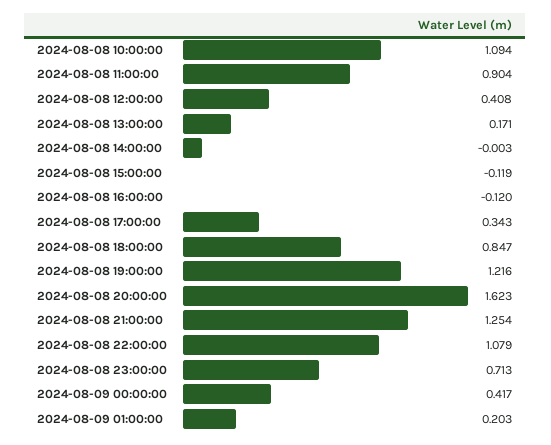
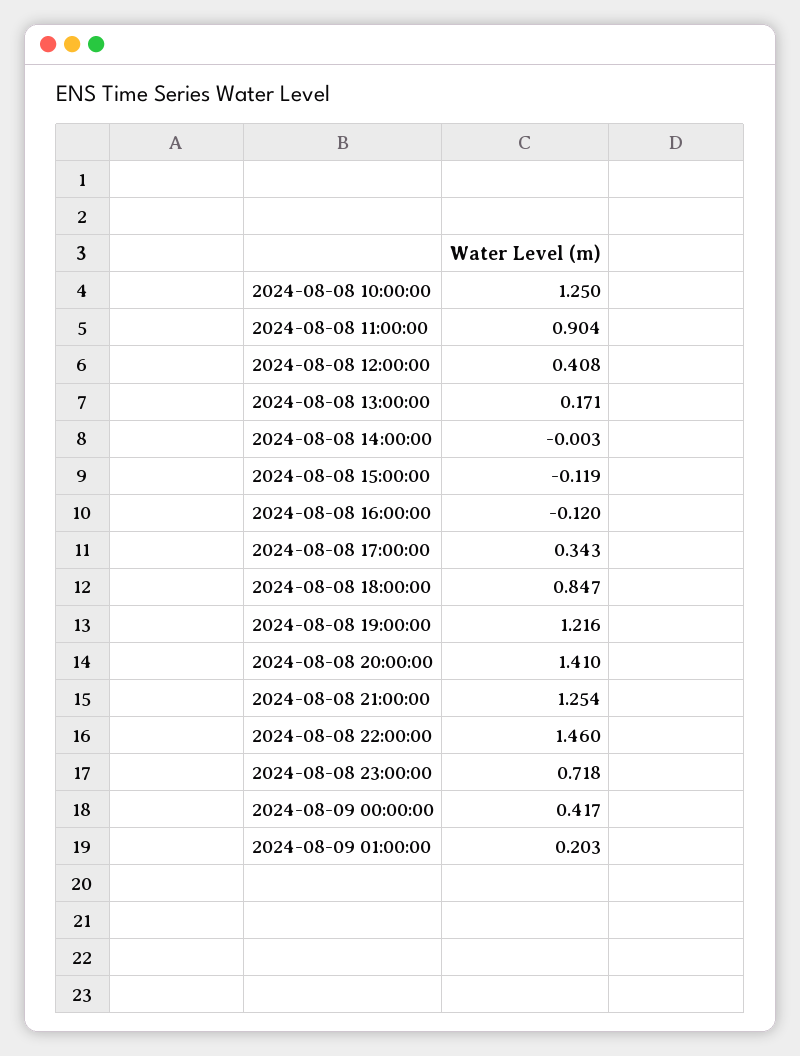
2024-08-08 10:00:00: 1.094 -> 1.25
2024-08-08 20:00:00: 1.623 -> 1.41
2024-08-08 22:00:00: 1.079 -> 1.46
2024-08-08 23:00:00: 0.713 -> 0.718

